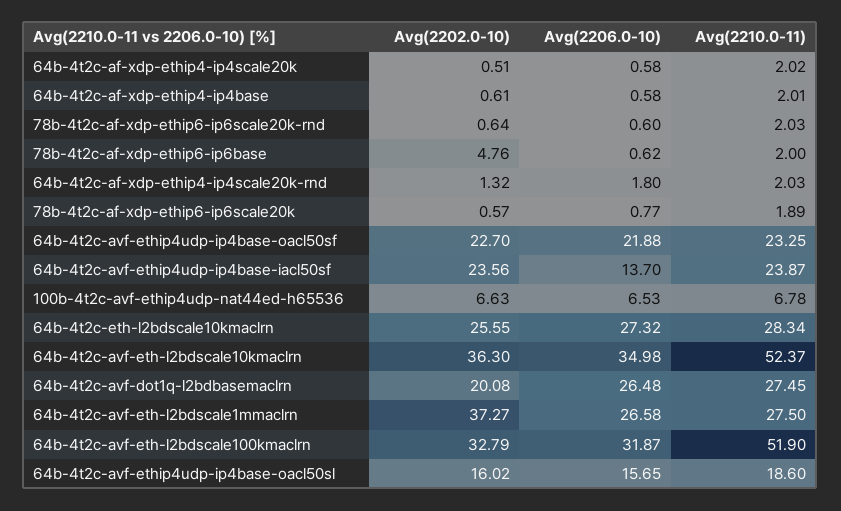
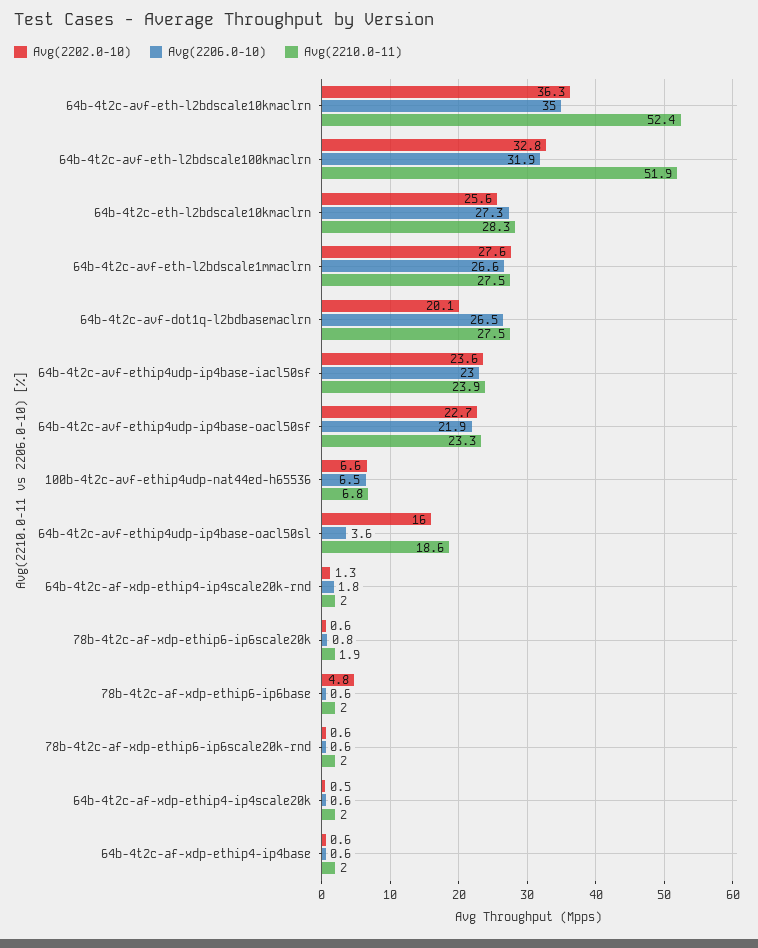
Avg(2206.0-10), 64b-4t2c-avf-ethip4udp-ip4base-iacl50sf: 13.7 -> 23
Avg(2202.0-10), 64b-4t2c-avf-eth-l2bdscale1mmaclrn: 37.27 -> 27.6
Avg(2206.0-10), 64b-4t2c-avf-ethip4udp-ip4base-oacl50sl: 15.65 -> 3.6

